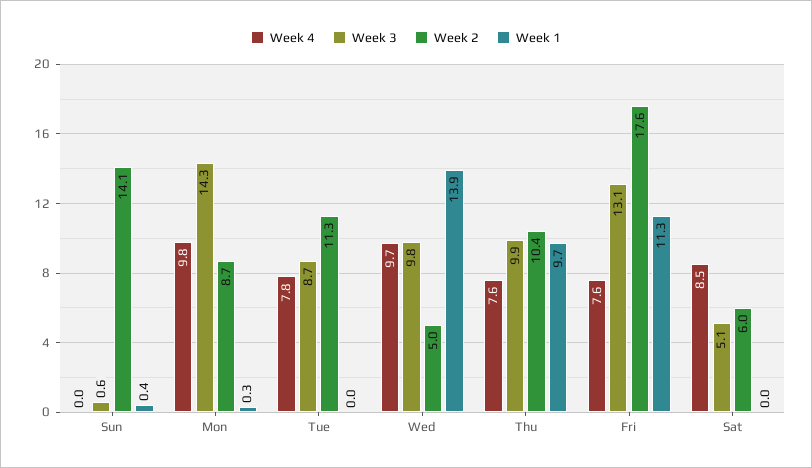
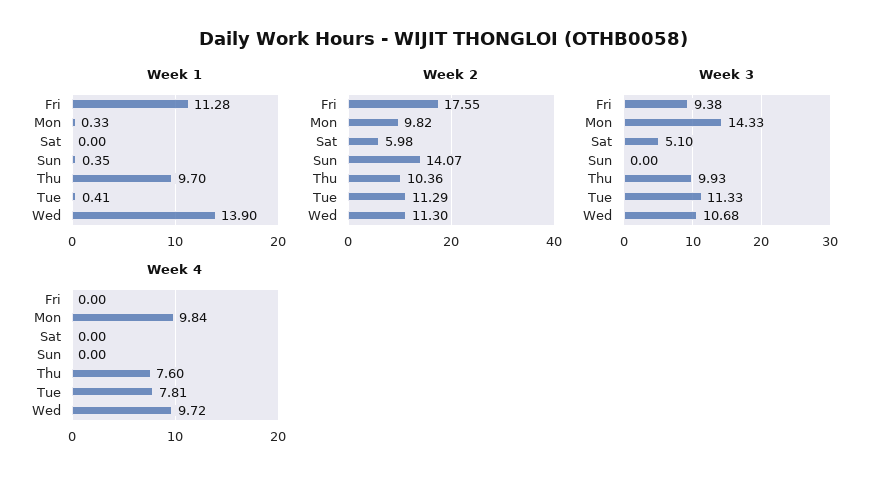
Week 3, Sun: 0.6 -> 0
Week 2, Mon: 8.7 -> 9.82
Week 3, Tue: 8.7 -> 11.33
Week 1, Tue: 0 -> 0.41
Week 3, Wed: 9.8 -> 10.68
Week 2, Wed: 5 -> 11.3
Week 4, Fri: 7.6 -> 0
Week 3, Fri: 13.1 -> 9.38
Week 4, Sat: 8.5 -> 0

